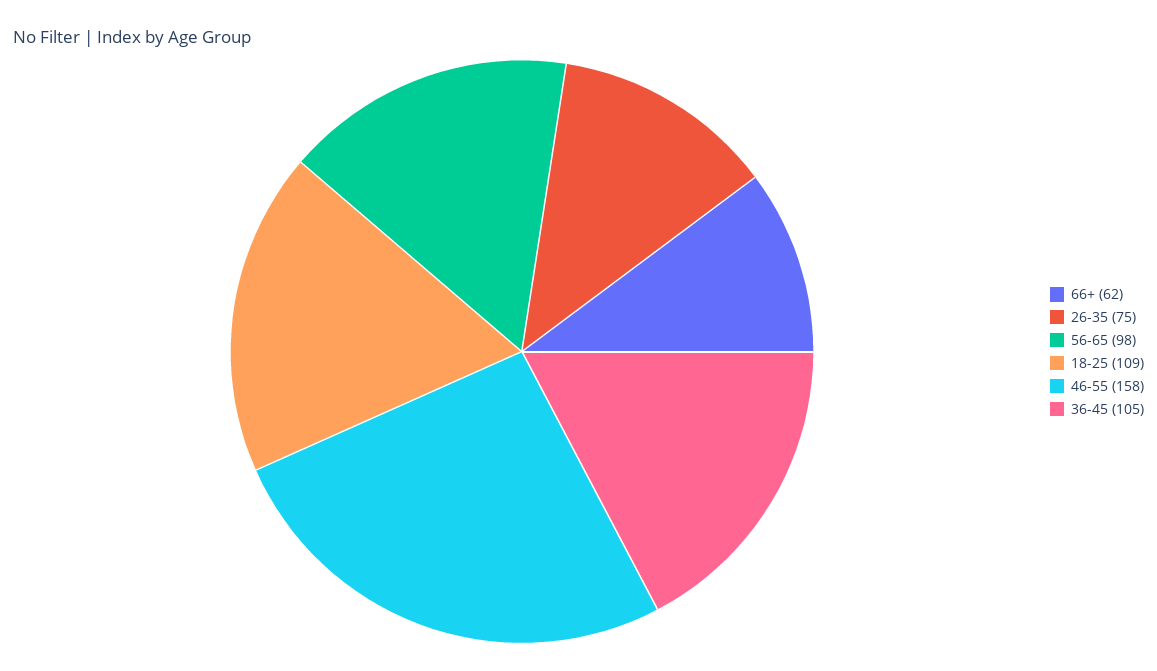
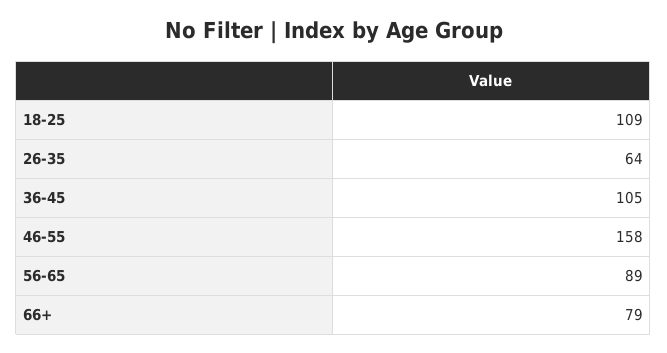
66+: 62 -> 79
26-35: 75 -> 64
56-65: 98 -> 89

